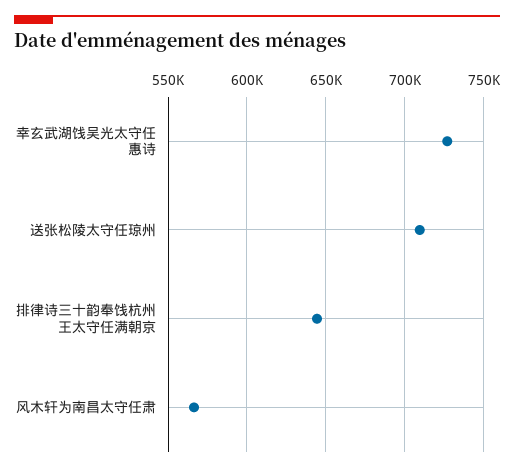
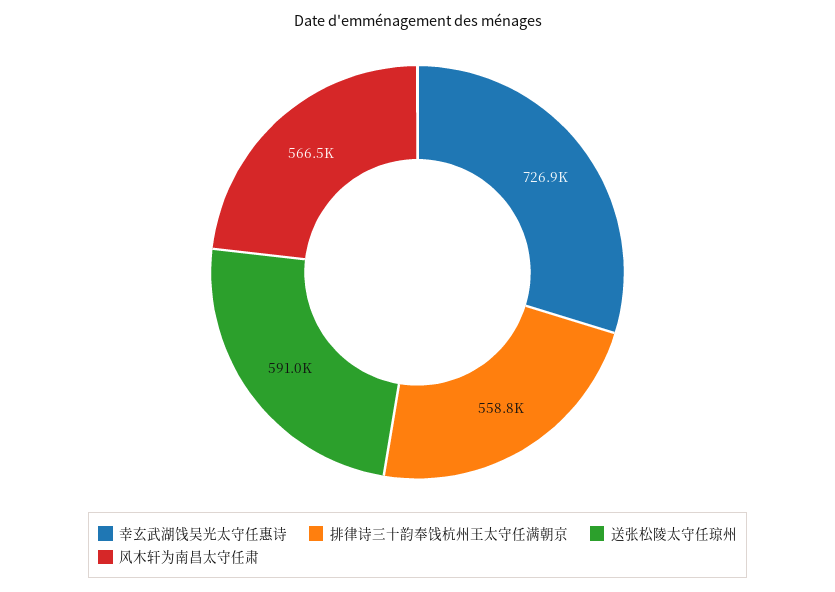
送张松陵太守任琼州: 710000 -> 591000
排律诗三十韵奉饯杭州王太守任满朝京: 645000 -> 558800

